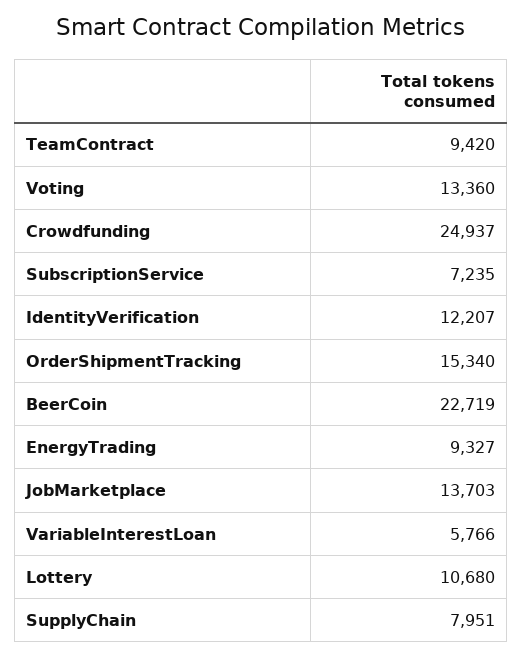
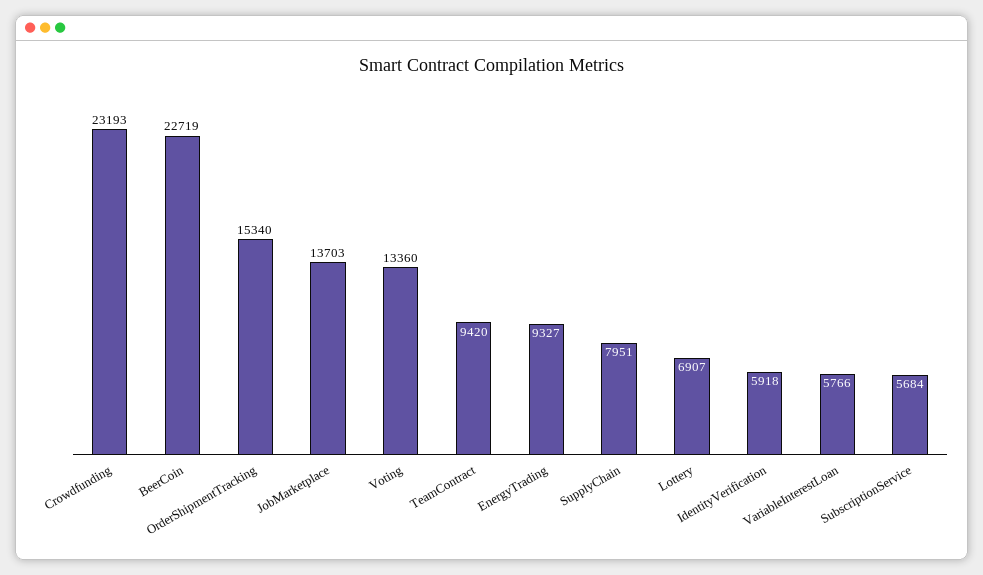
Crowdfunding: 24937 -> 23193
SubscriptionService: 7235 -> 5684
IdentityVerification: 12207 -> 5918
Lottery: 10680 -> 6907

